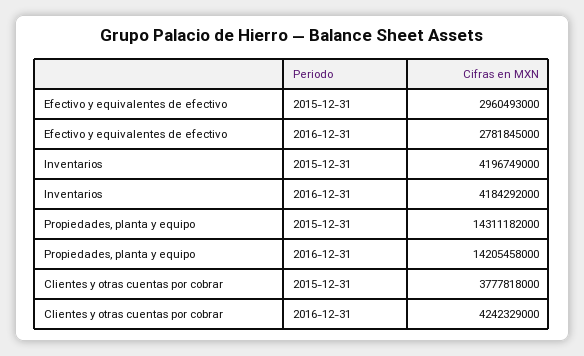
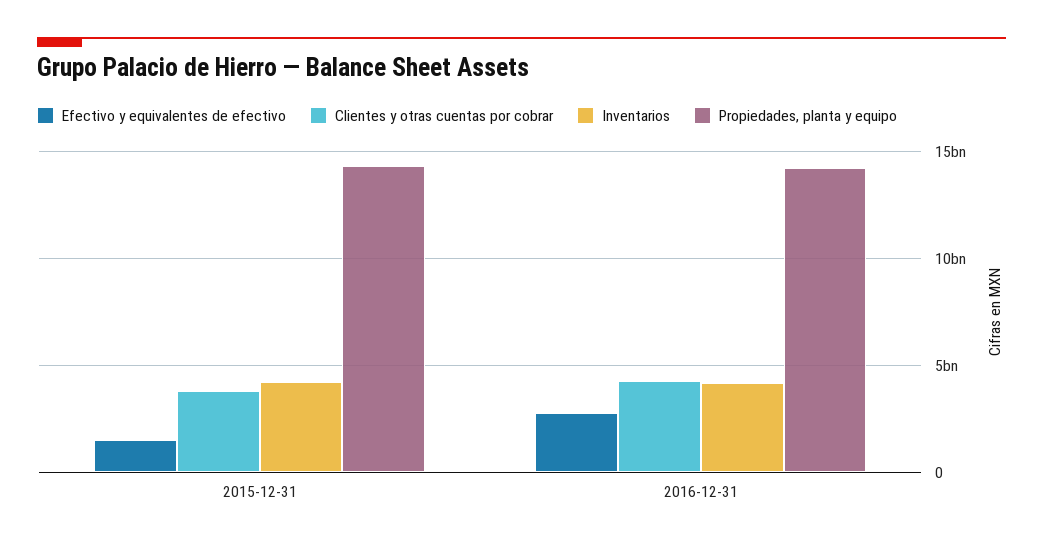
Efectivo y equivalentes de efectivo, 2015-12-31: 2960493000 -> 1500000000

